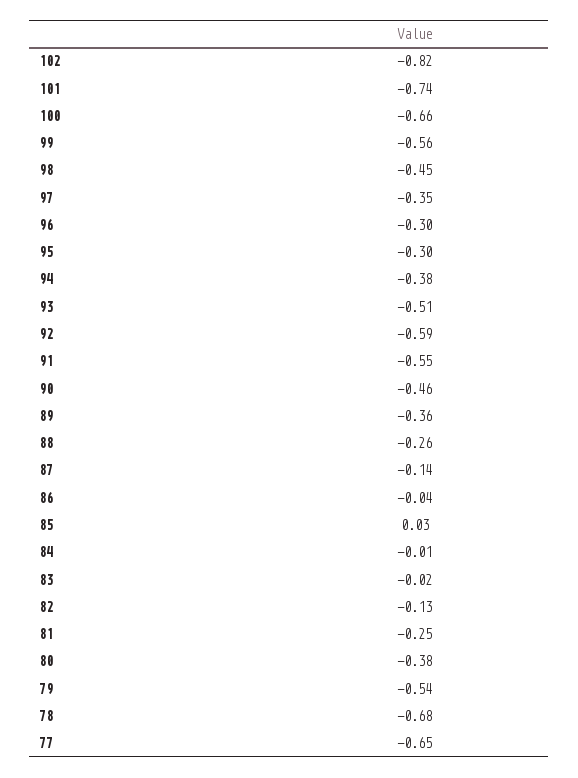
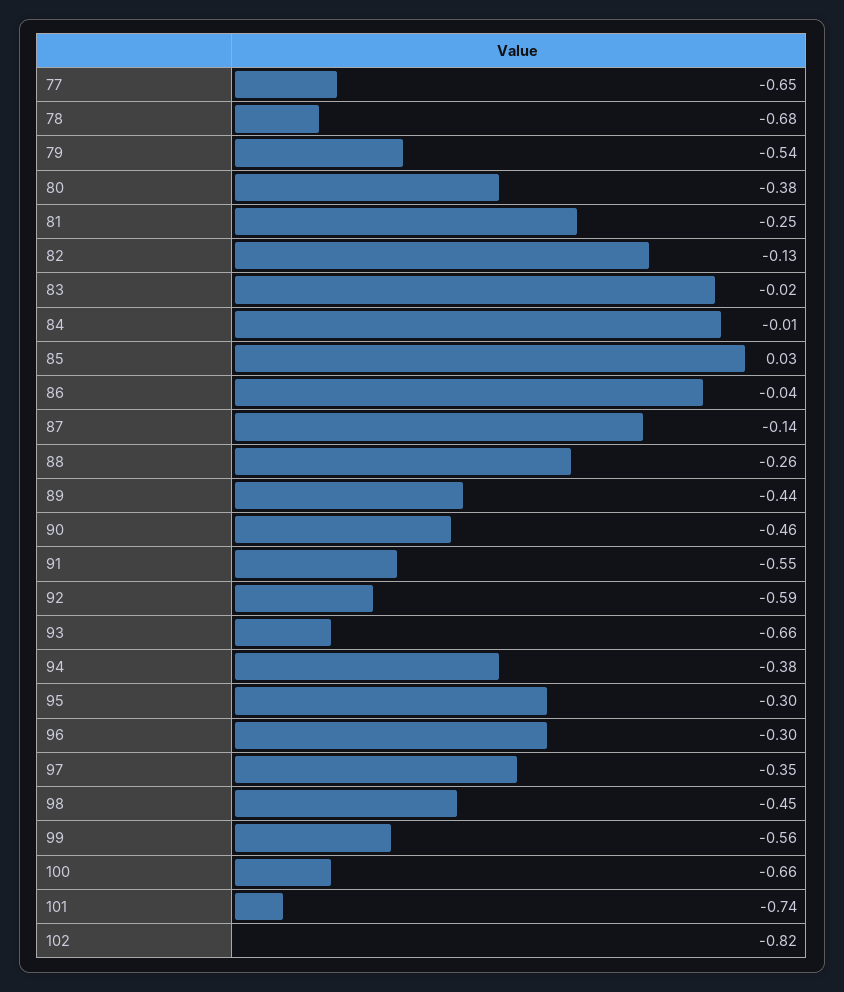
93: -0.51 -> -0.66
89: -0.36 -> -0.44

